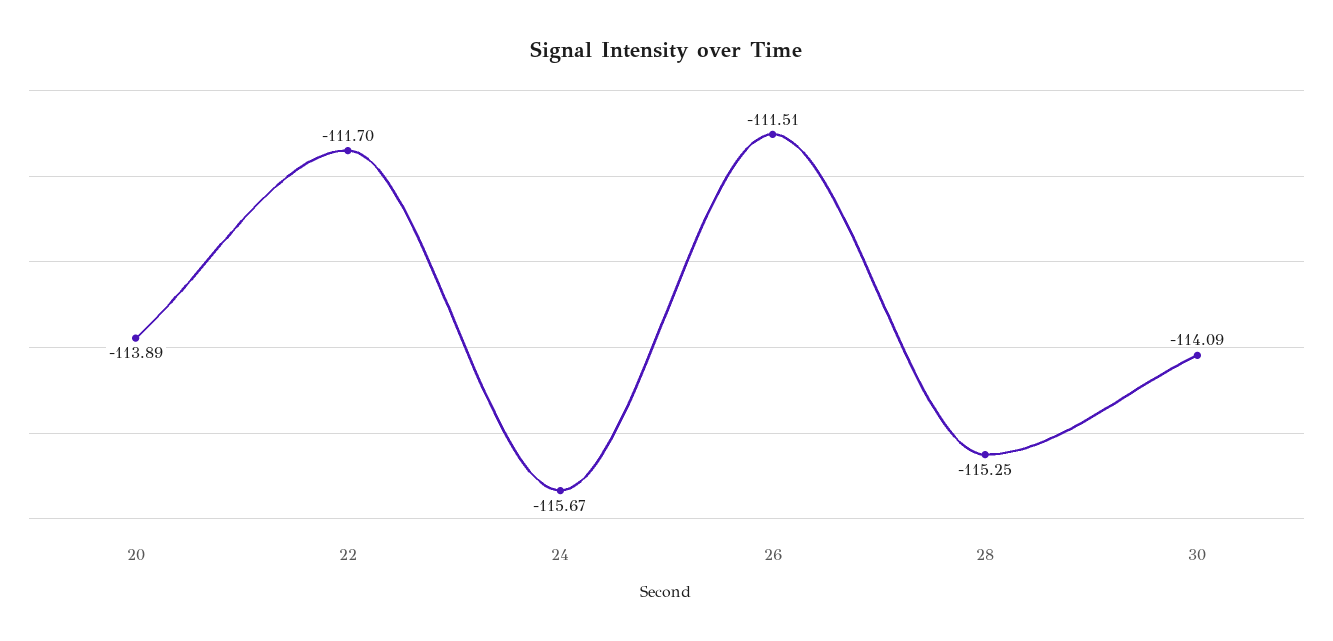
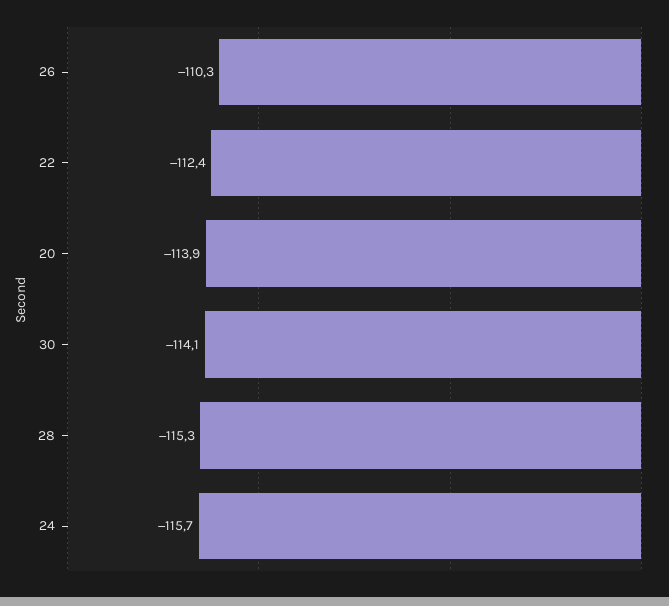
22: -111.7 -> -112.4
26: -111.51 -> -110.3

